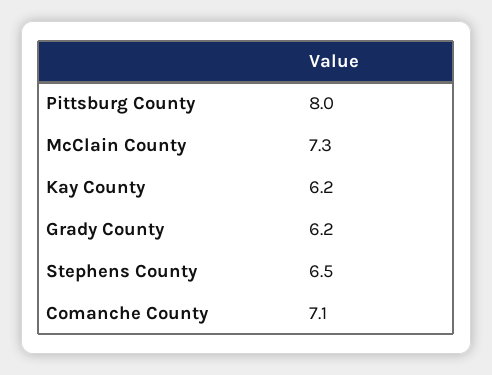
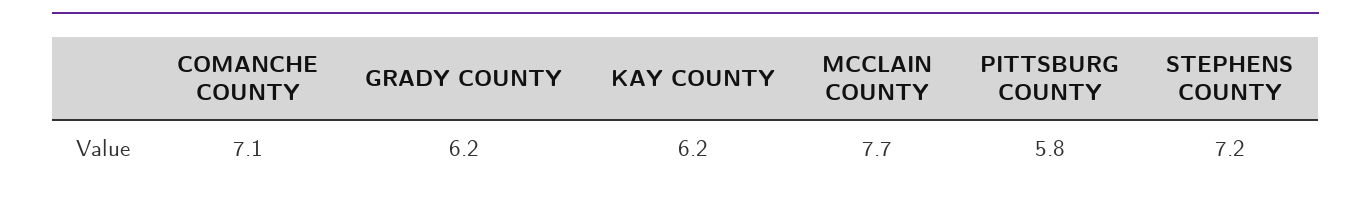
Pittsburg County: 8 -> 5.8
McClain County: 7.3 -> 7.7
Stephens County: 6.5 -> 7.2

